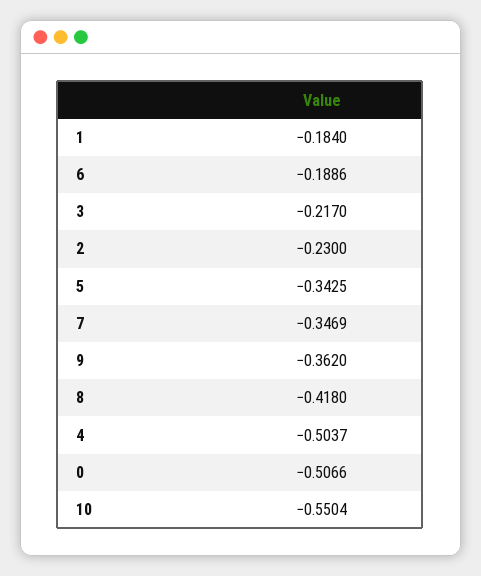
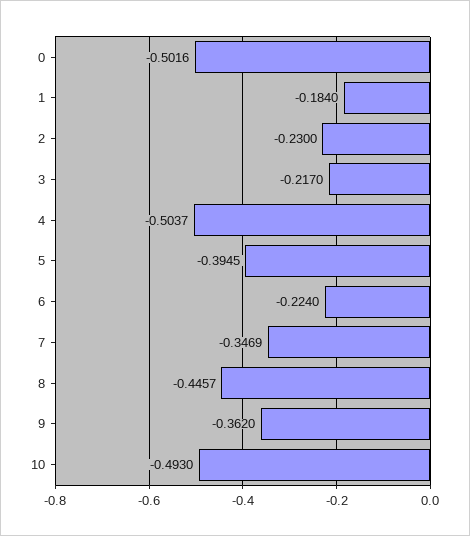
6: -0.1886 -> -0.224
5: -0.3425 -> -0.3945
8: -0.418 -> -0.4457
0: -0.5066 -> -0.5016
10: -0.5504 -> -0.493

